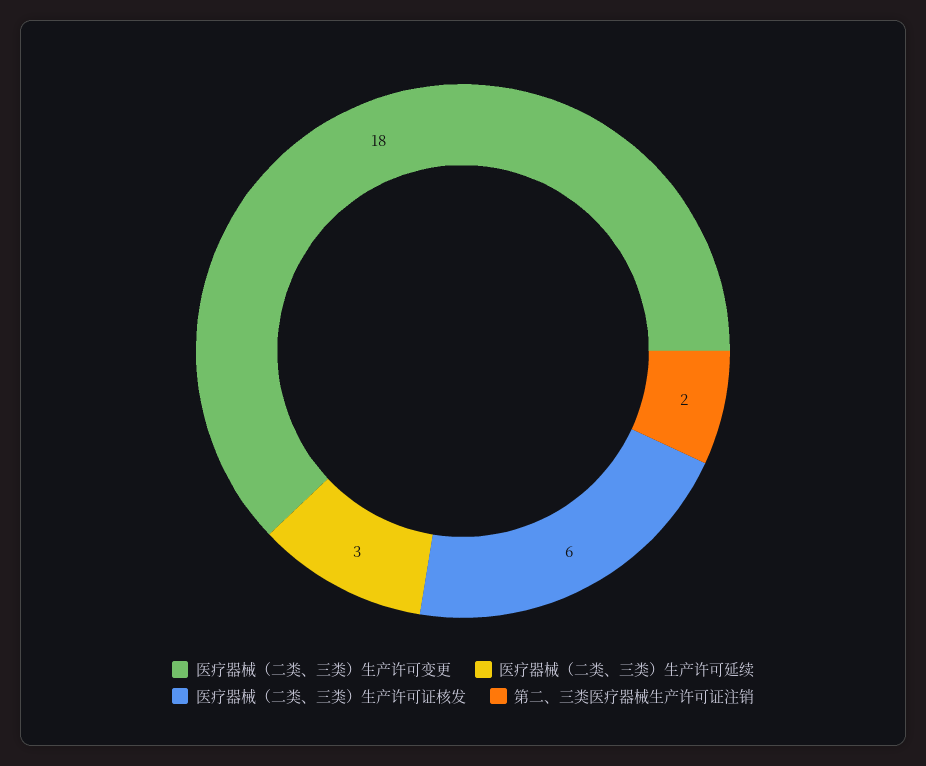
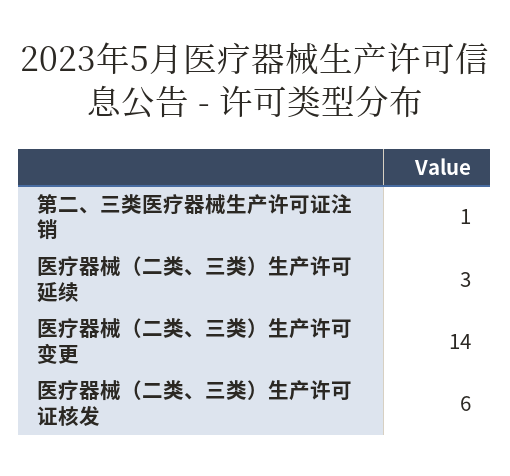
医疗器械（二类、三类）生产许可变更: 18 -> 14
第二、三类医疗器械生产许可证注销: 2 -> 1

